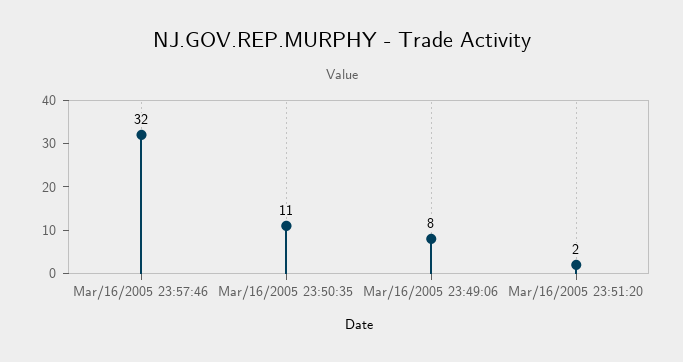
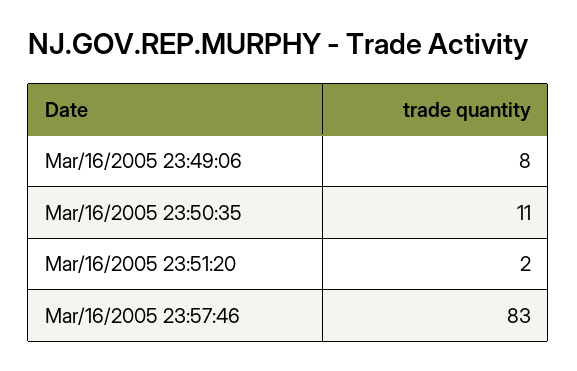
Mar/16/2005 23:57:46: 32 -> 83

